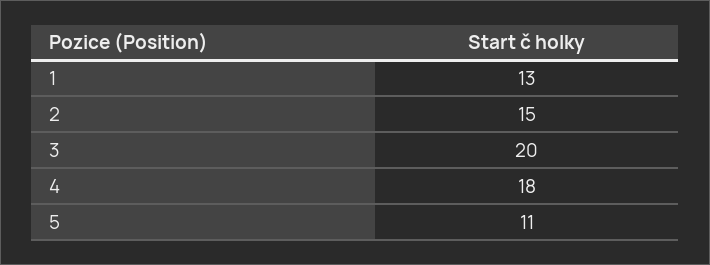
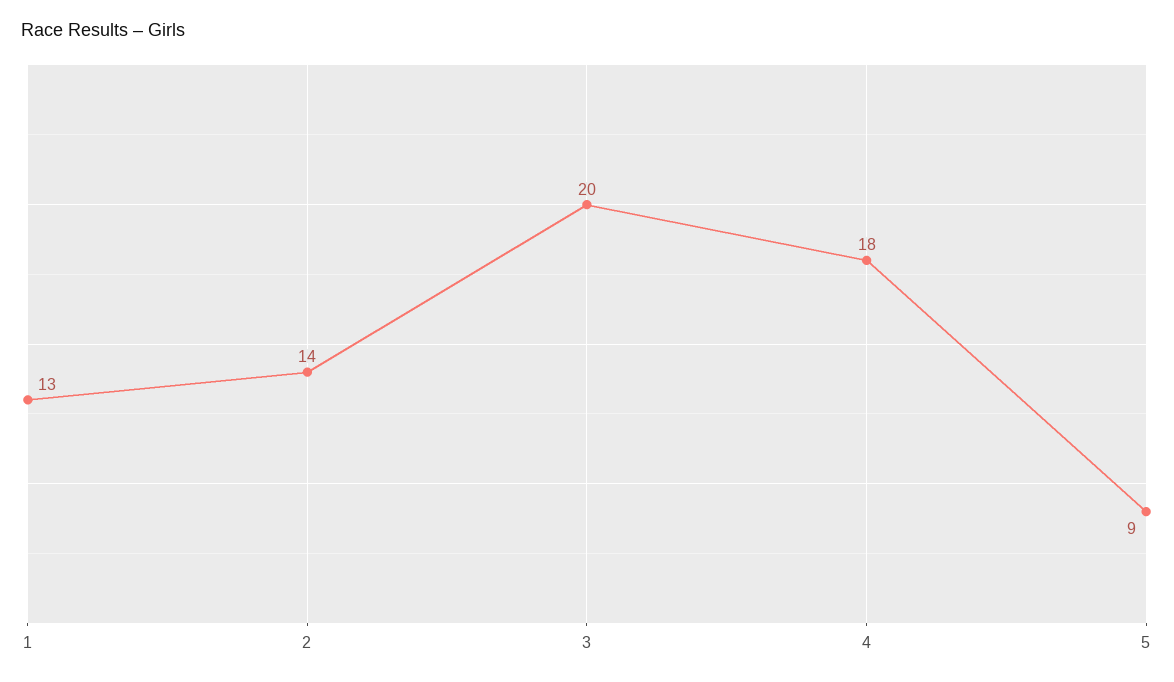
2: 15 -> 14
5: 11 -> 9

